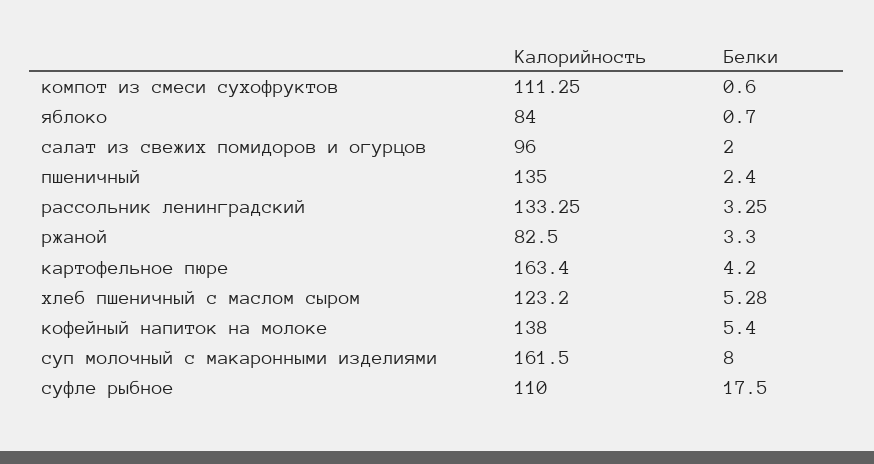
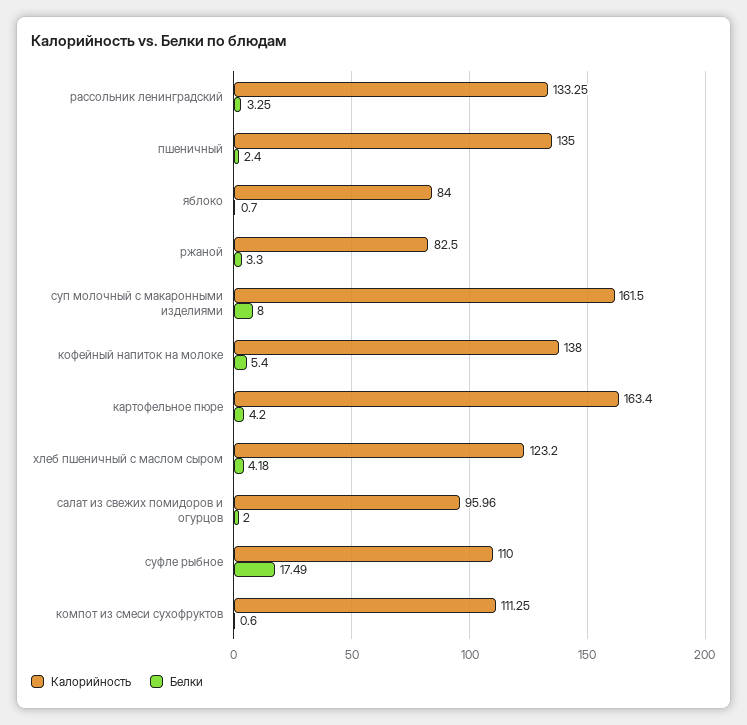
Калорийность, салат из свежих помидоров и огурцов: 96 -> 95.96
Белки, хлеб пшеничный с маслом сыром: 5.28 -> 4.18
Белки, суфле рыбное: 17.5 -> 17.49

